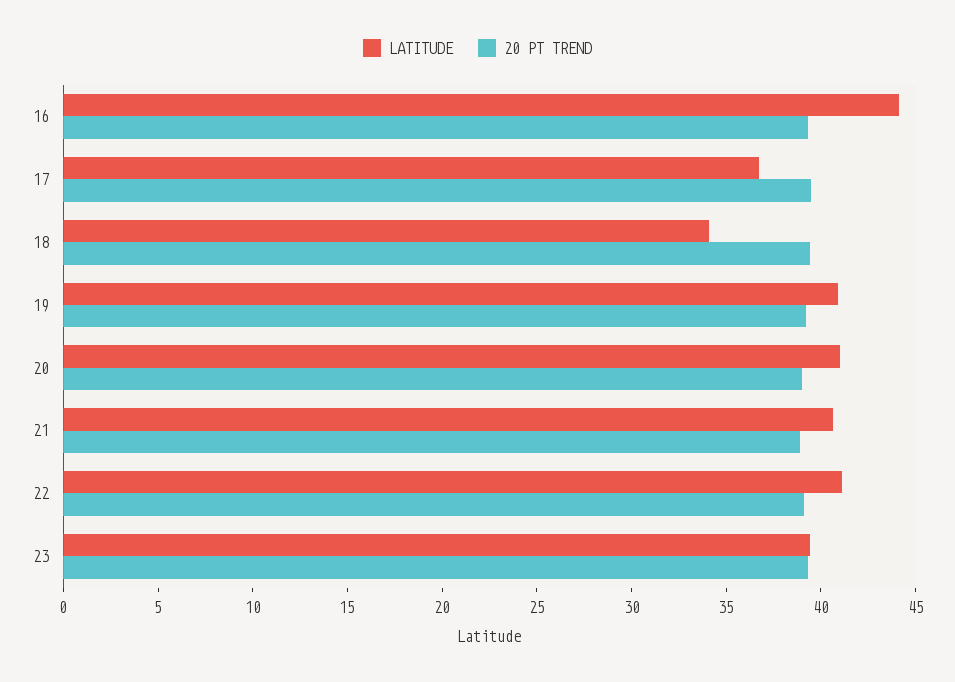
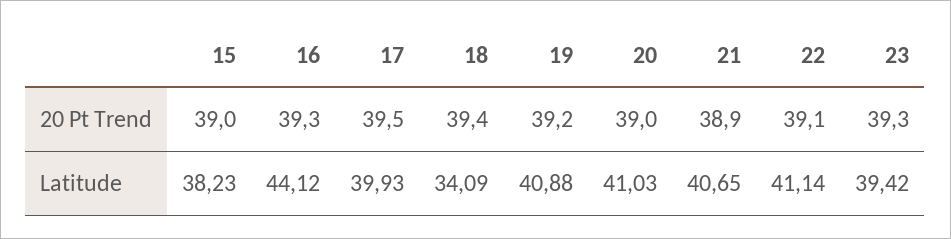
LATITUDE, 17: 37 -> 39.93
20 PT TREND, 15: none -> 39
LATITUDE, 15: none -> 38.23

